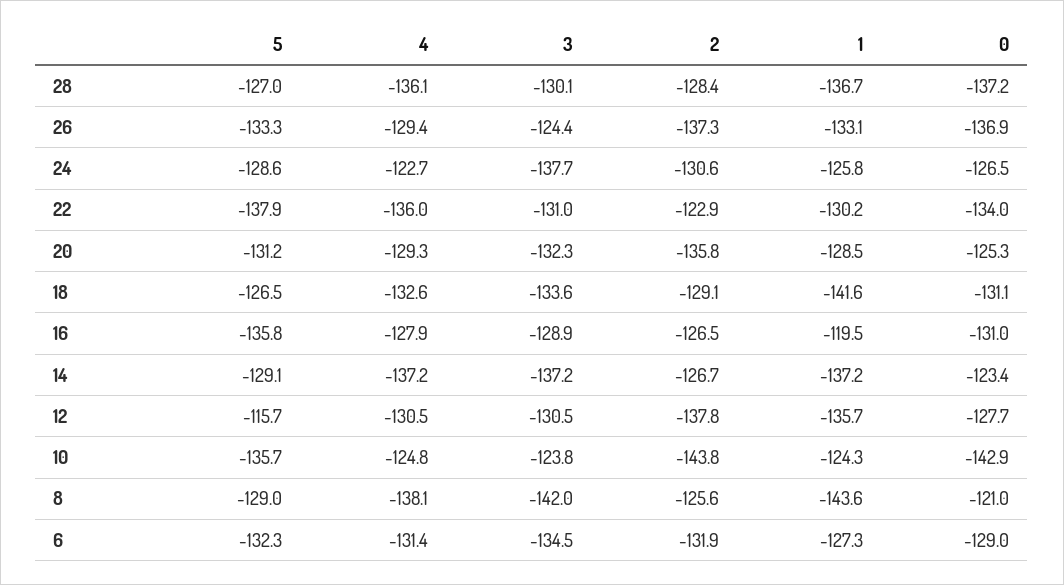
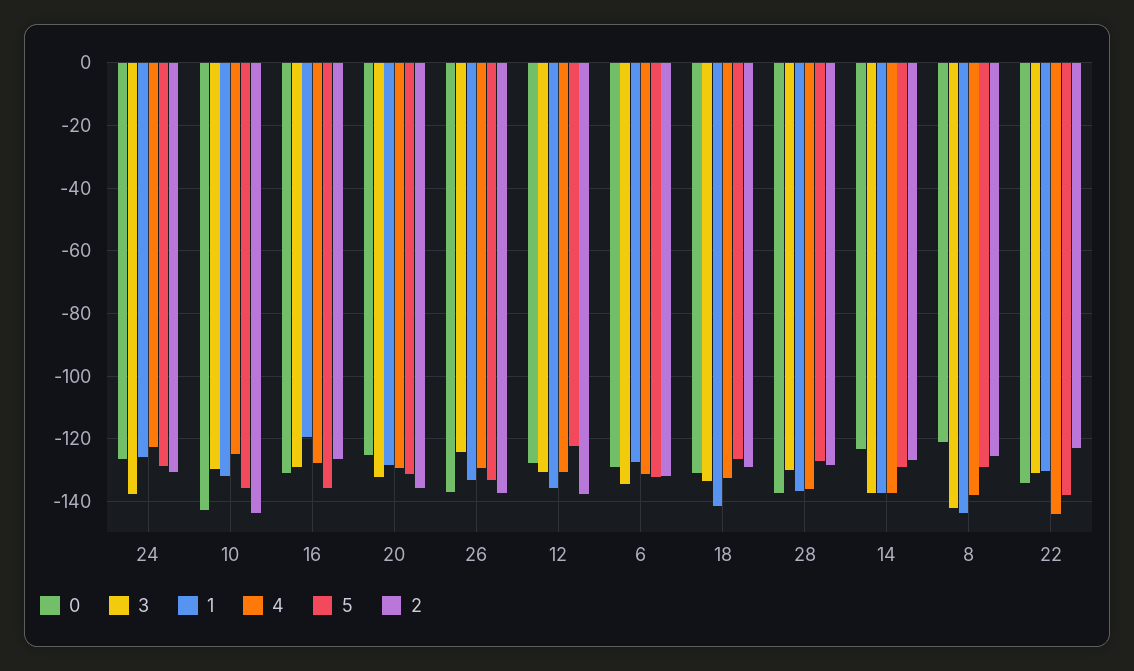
4, 22: -136 -> -144
5, 12: -115.7 -> -122
3, 10: -123.8 -> -130
1, 10: -124.3 -> -132

